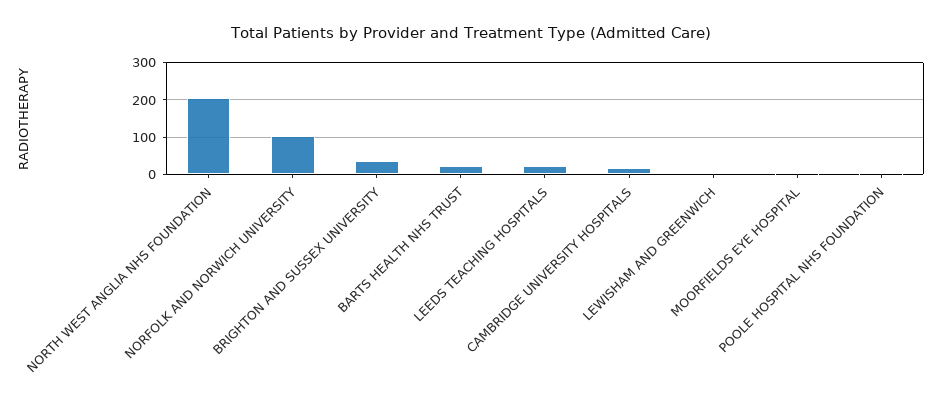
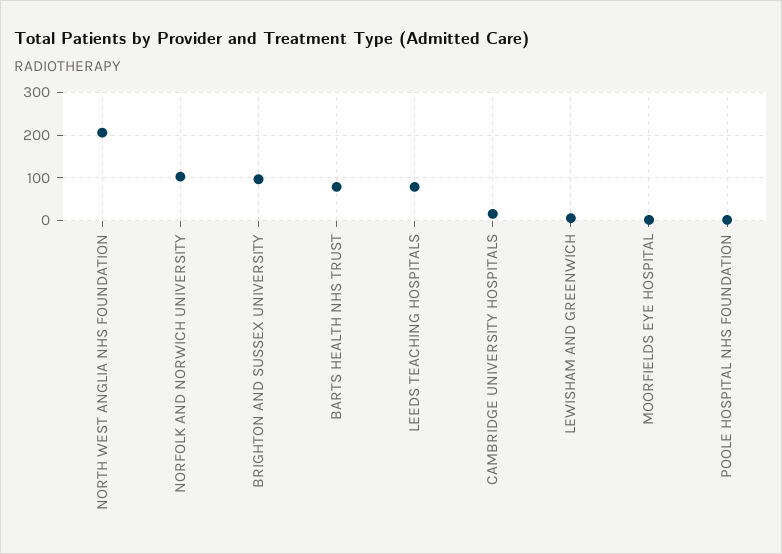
BRIGHTON AND SUSSEX UNIVERSITY: 40 -> 100
BARTS HEALTH NHS TRUST: 20 -> 80
LEEDS TEACHING HOSPITALS: 20 -> 80

